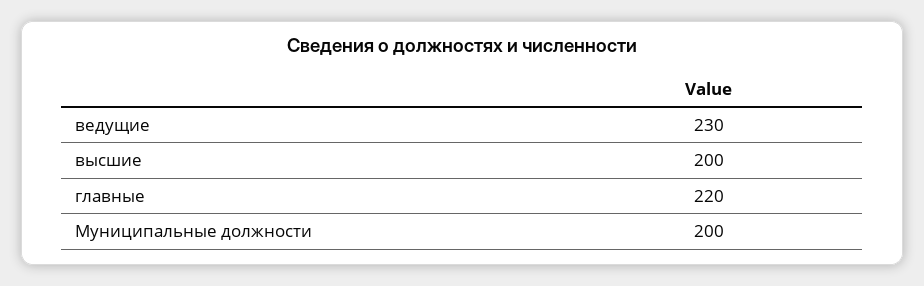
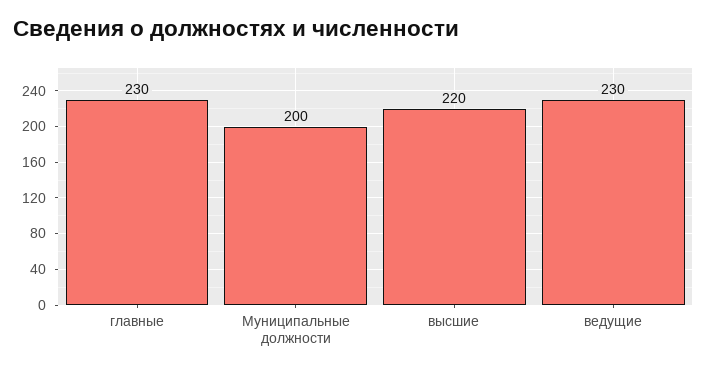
высшие: 200 -> 220
главные: 220 -> 230

